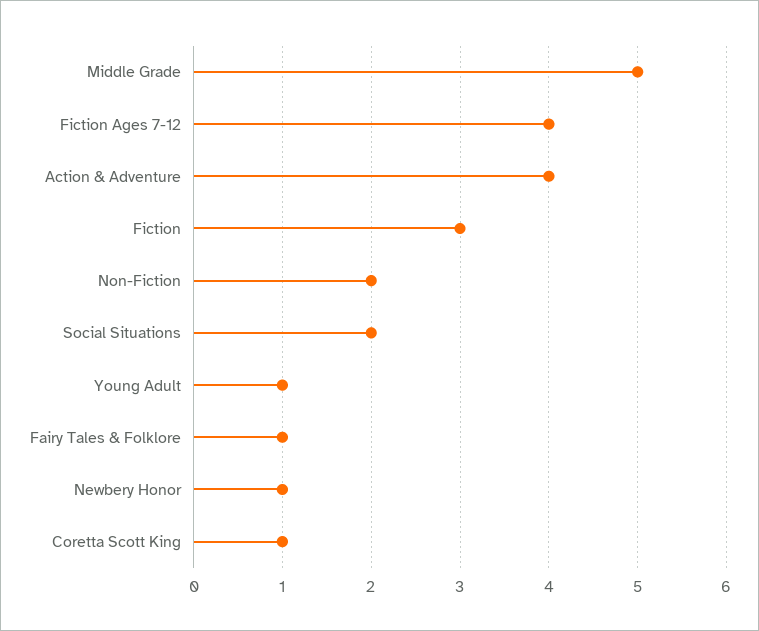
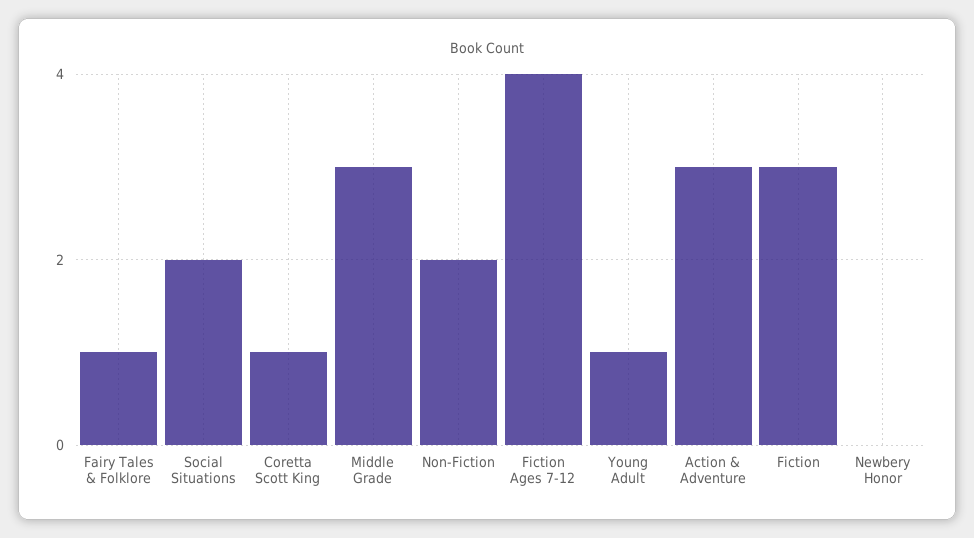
Middle Grade: 5 -> 3
Action & Adventure: 4 -> 3
Newbery Honor: 1 -> 0

